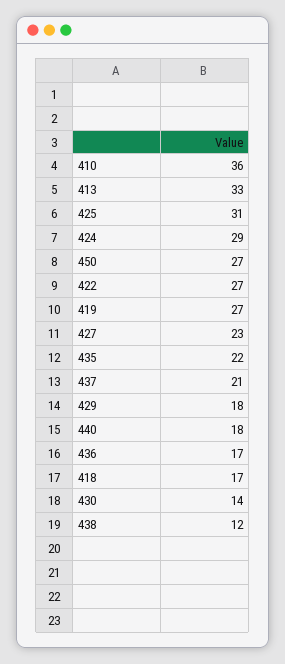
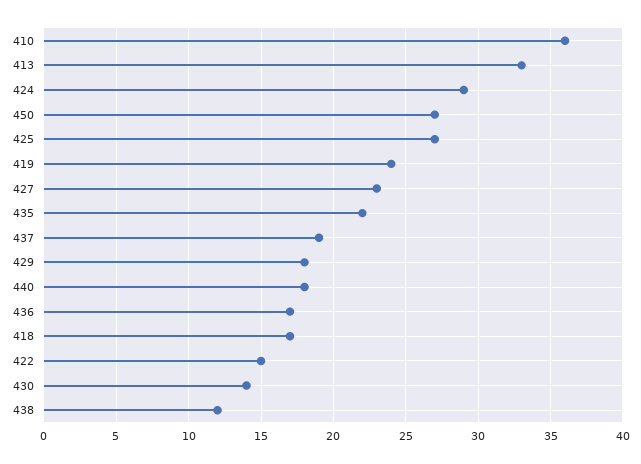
425: 31 -> 27
422: 27 -> 15
419: 27 -> 24
437: 21 -> 19

